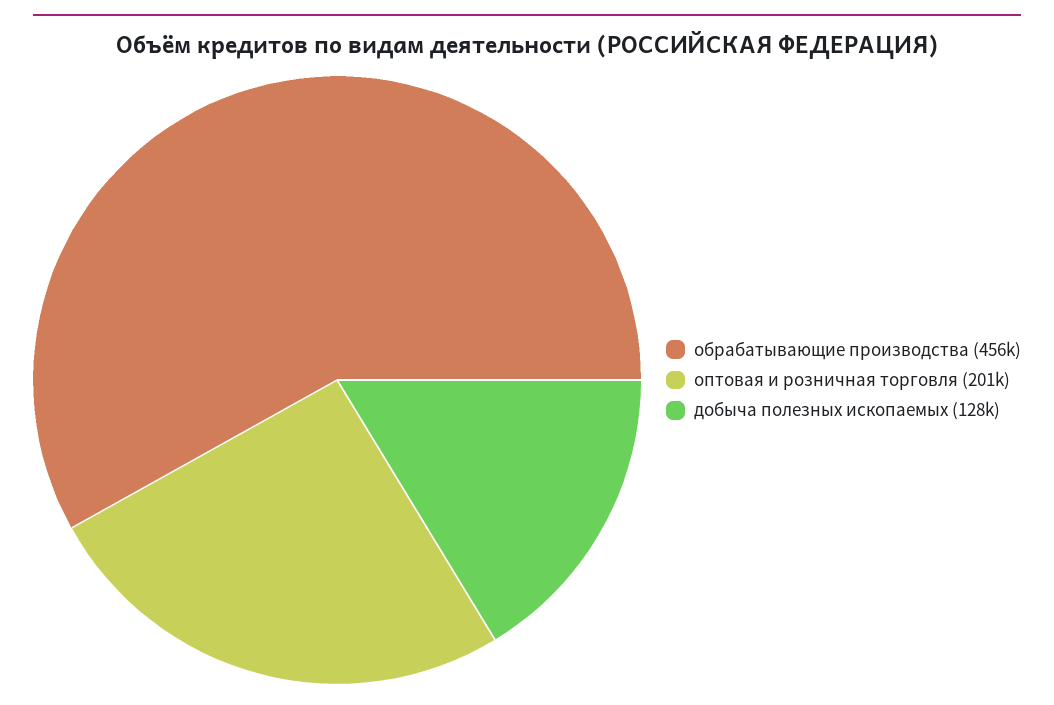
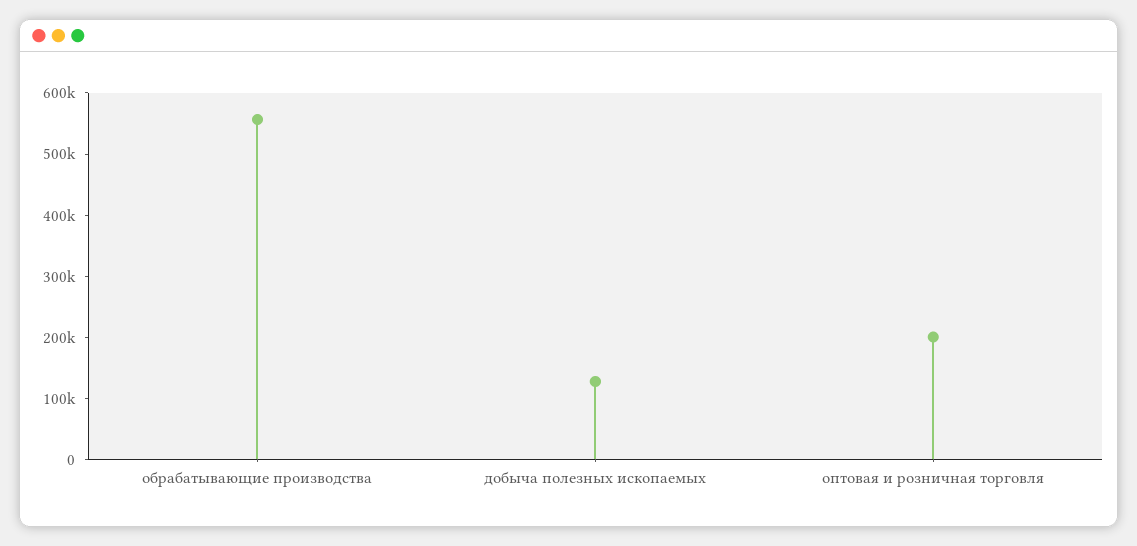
обрабатывающие производства: 456000 -> 560000

